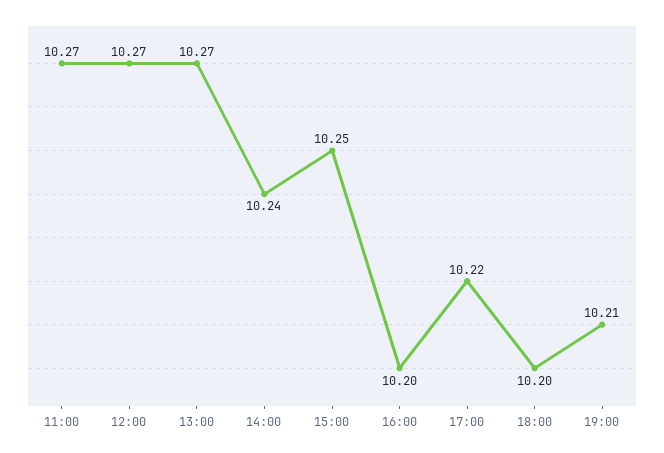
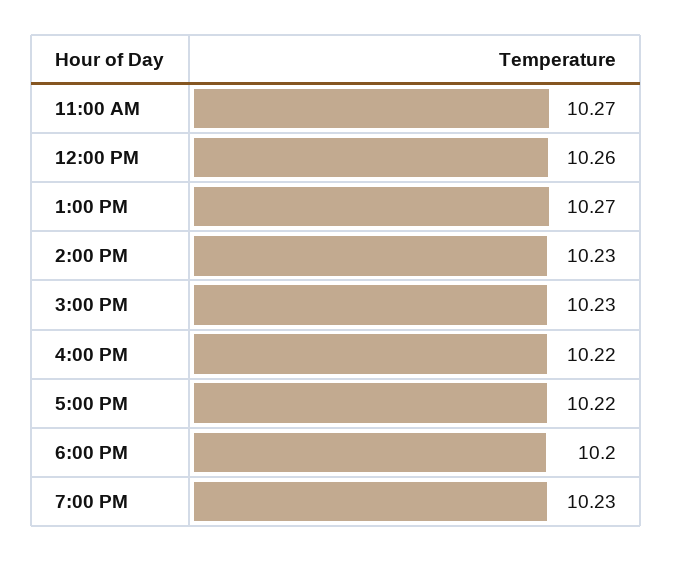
12:00: 10.27 -> 10.26
14:00: 10.24 -> 10.23
15:00: 10.25 -> 10.23
16:00: 10.2 -> 10.22
19:00: 10.21 -> 10.23

